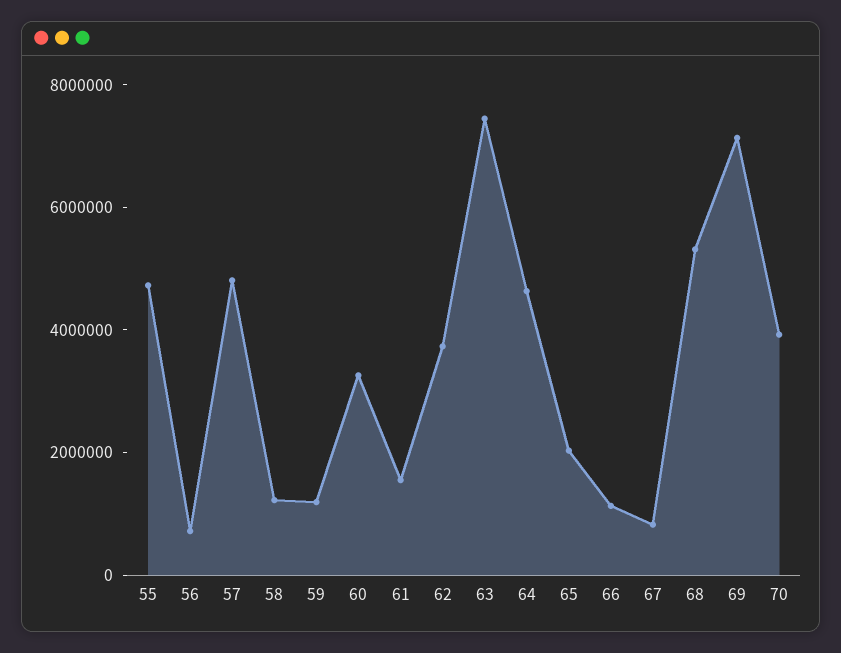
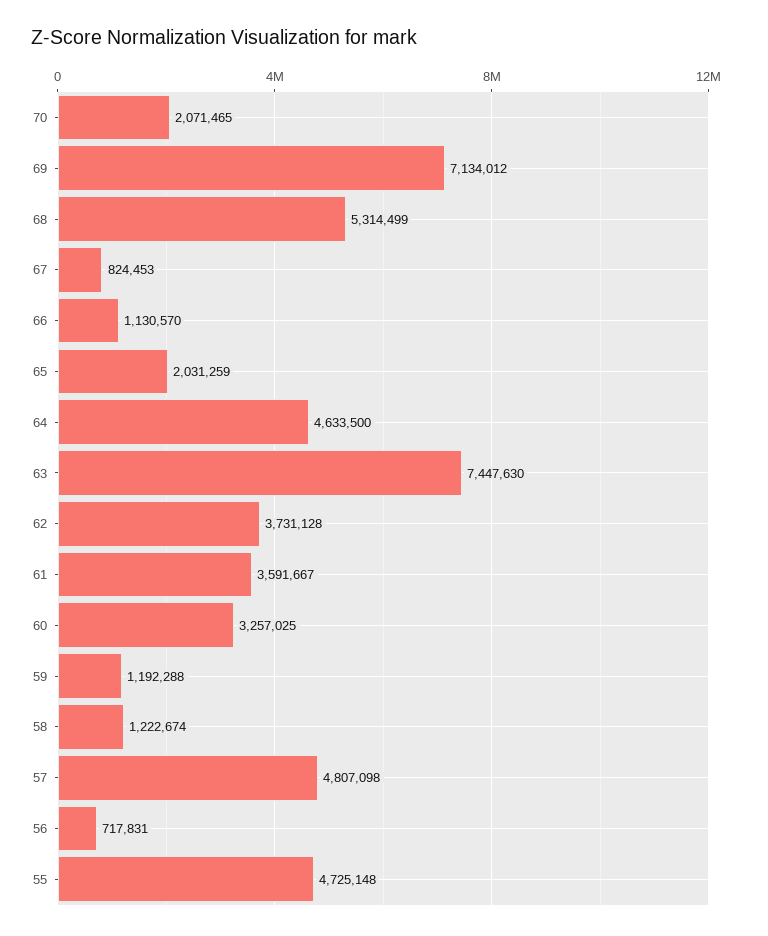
61: 1500000 -> 3591667
70: 4000000 -> 2071465

